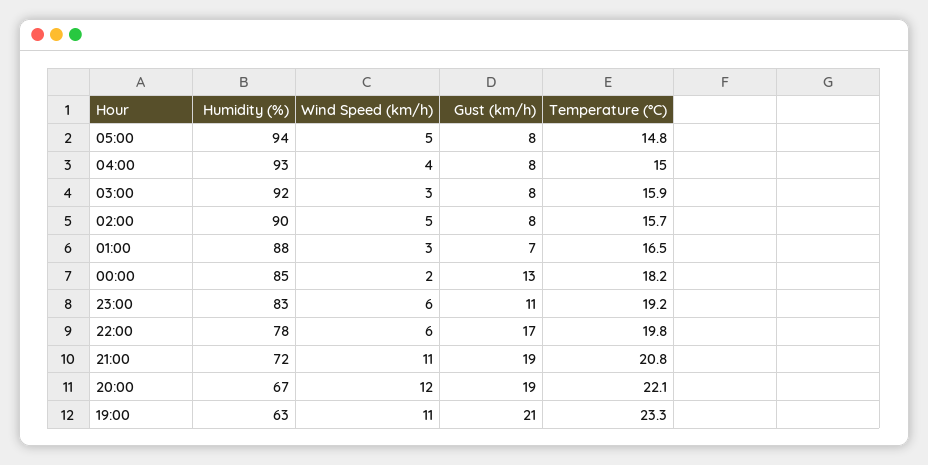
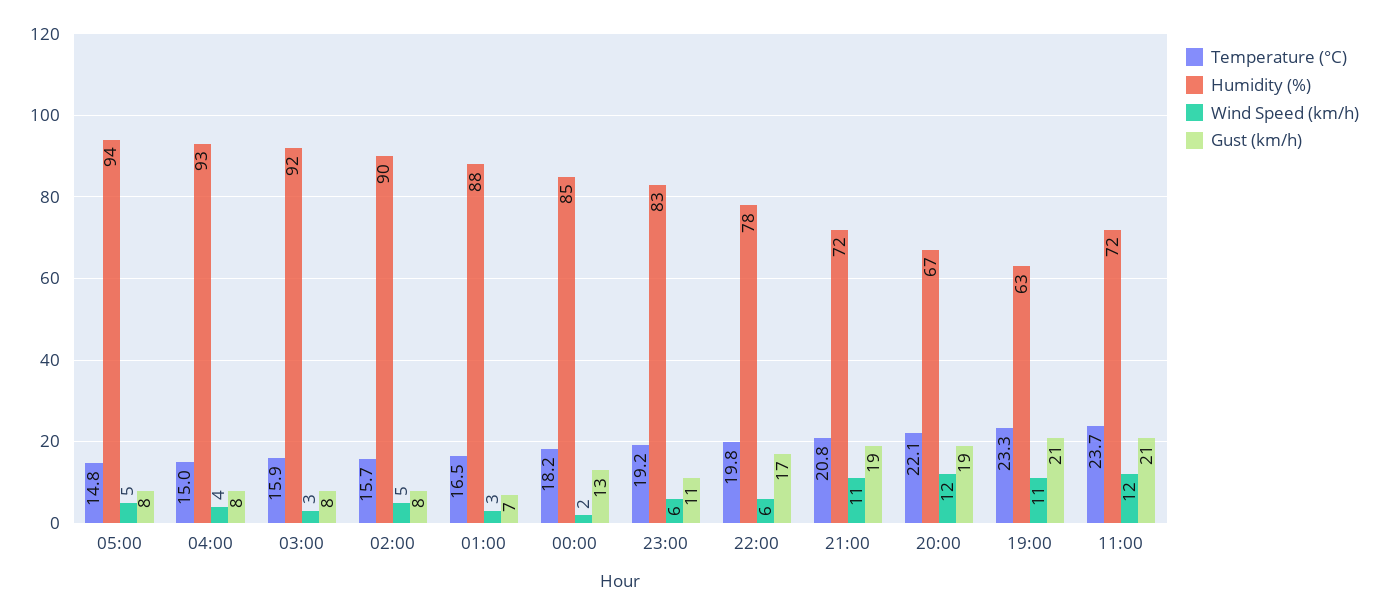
Temperature (°C), 11:00: none -> 23.7
Humidity (%), 11:00: none -> 72
Wind Speed (km/h), 11:00: none -> 12
Gust (km/h), 11:00: none -> 21

